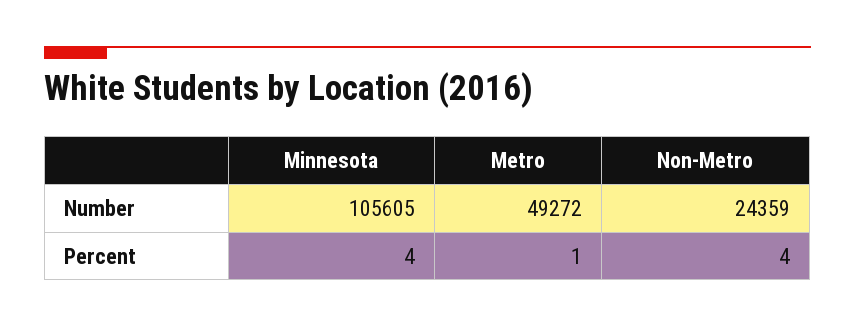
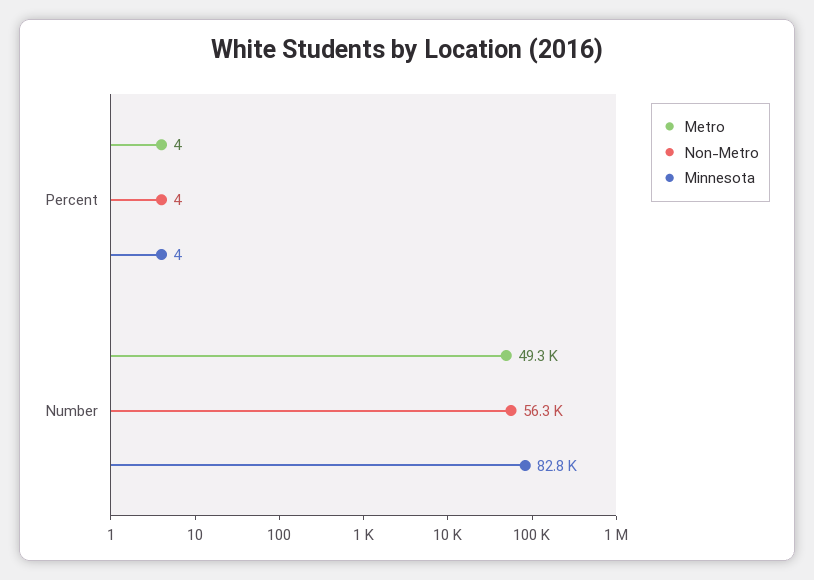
Minnesota, Number: 105605 -> 82800
Non-Metro, Number: 24359 -> 56300
Metro, Percent: 1 -> 4

